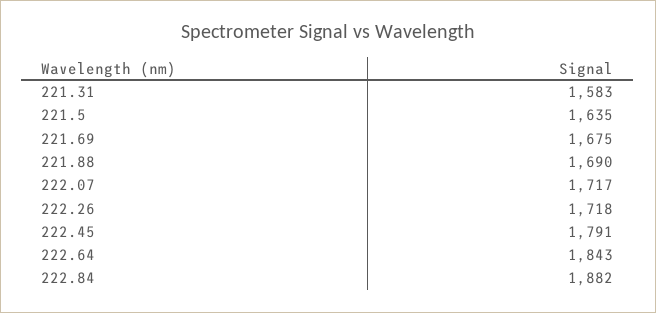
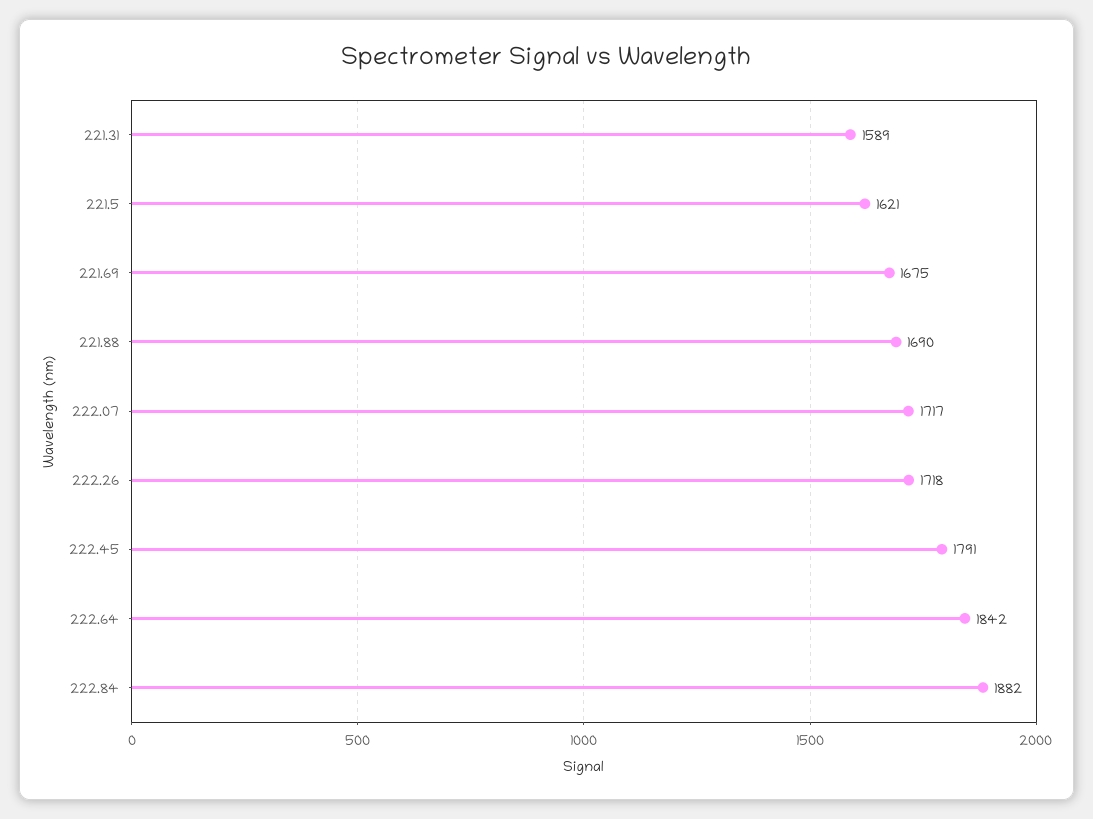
221.31: 1583 -> 1589
221.5: 1635 -> 1621
222.64: 1843 -> 1842

